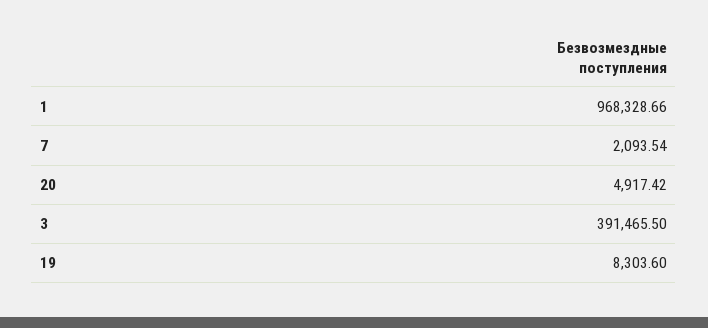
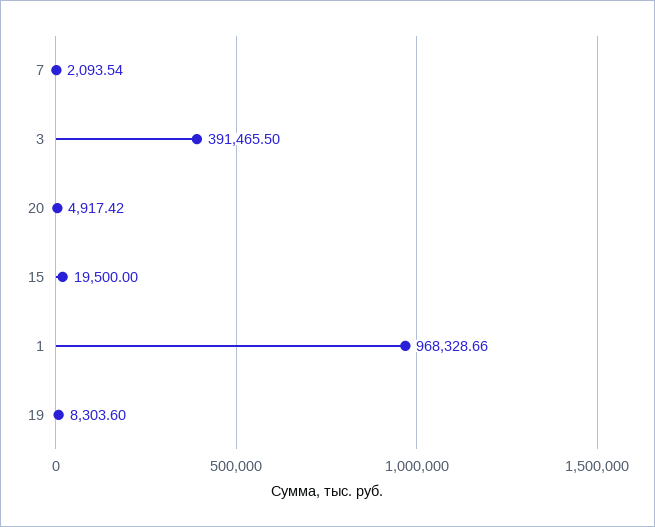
15: none -> 19500

